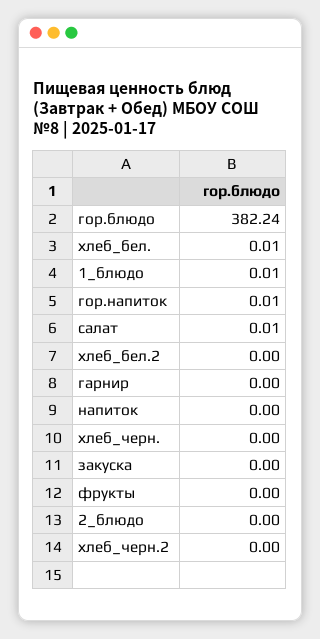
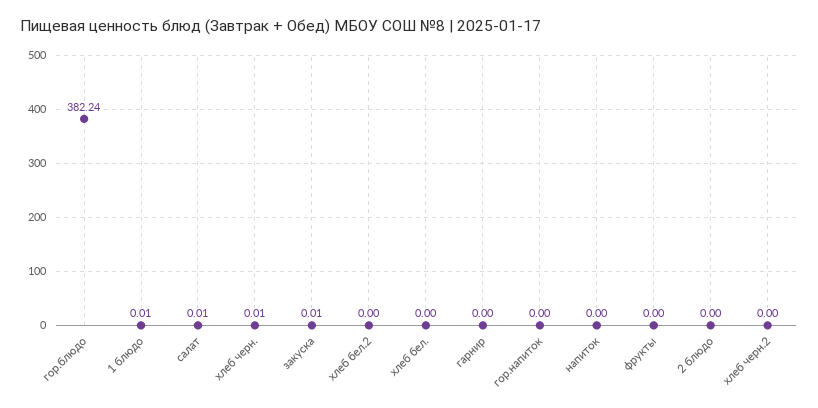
хлеб_бел.: 0.01 -> 0
гор.напиток: 0.01 -> 0
хлеб_черн.: 0 -> 0.01
закуска: 0 -> 0.01

